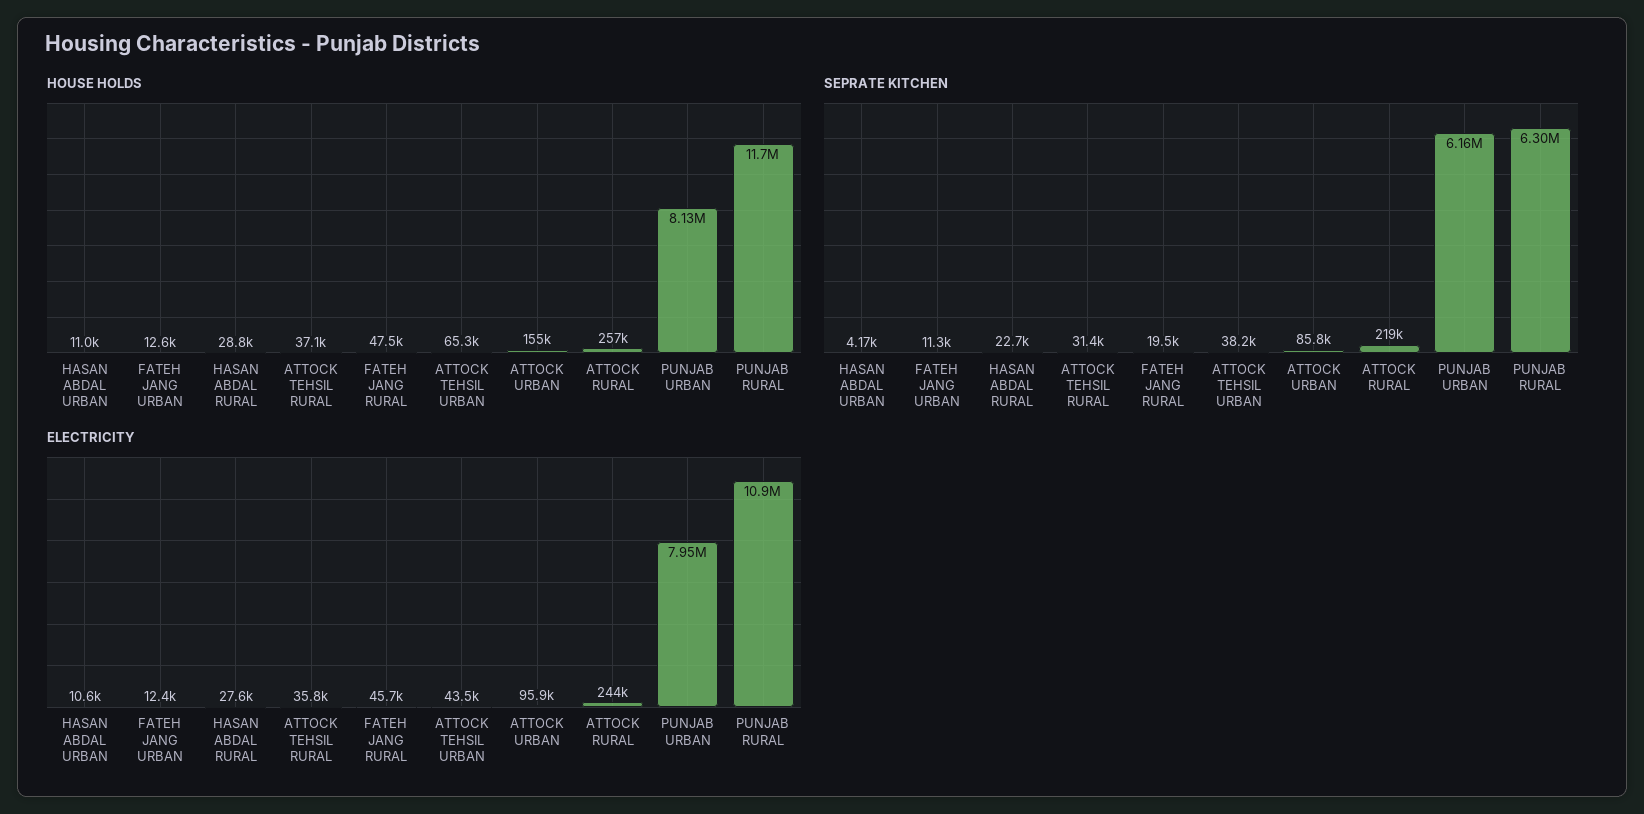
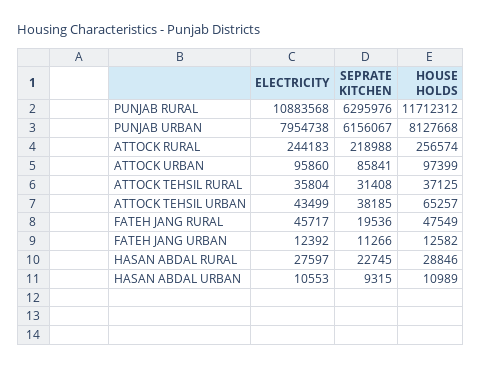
HOUSE HOLDS, ATTOCK URBAN: 155000 -> 97399
SEPRATE KITCHEN, HASAN ABDAL URBAN: 4170 -> 9315

